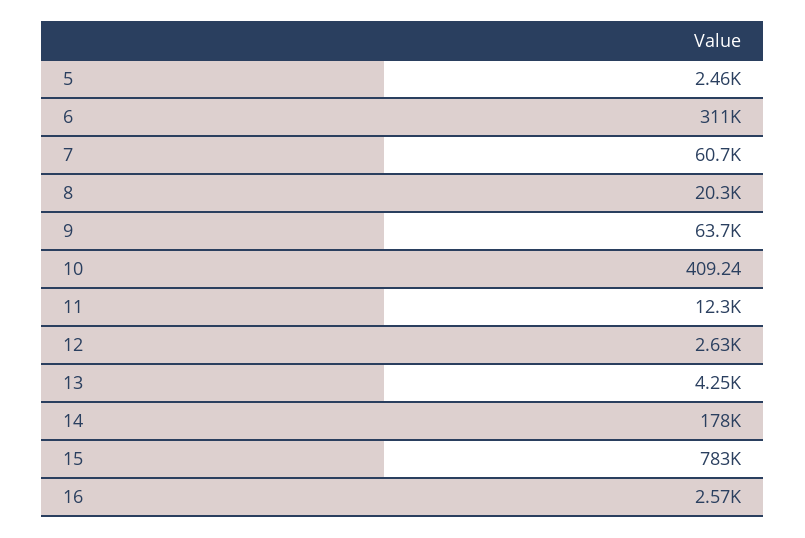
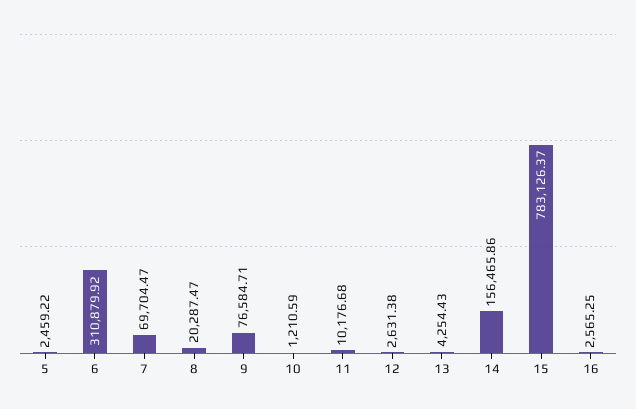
7: 60700 -> 69704.47
9: 63700 -> 76584.71
10: 409.24 -> 1210.59
11: 12300 -> 10176.68
14: 178000 -> 156465.86

